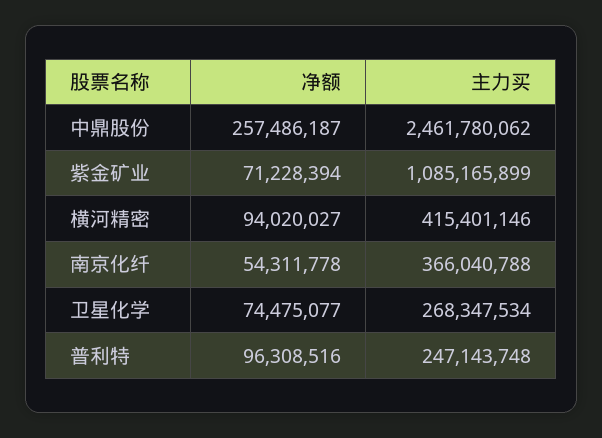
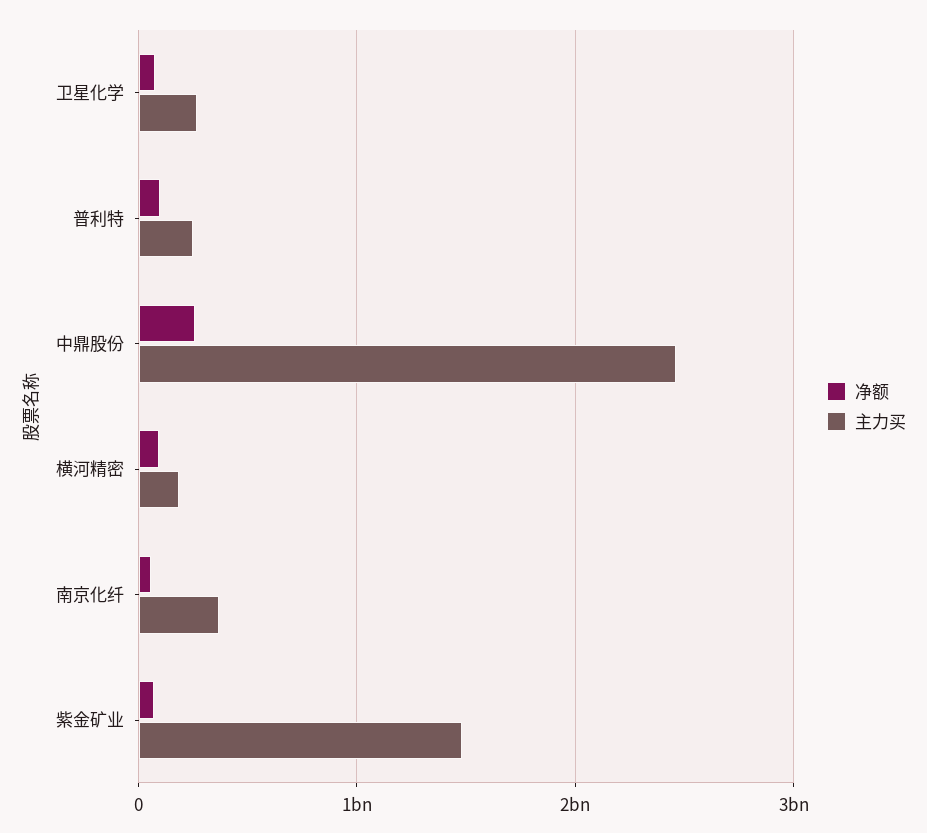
主力买, 紫金矿业: 1085165899 -> 1500000000
主力买, 横河精密: 415401146 -> 200000000

